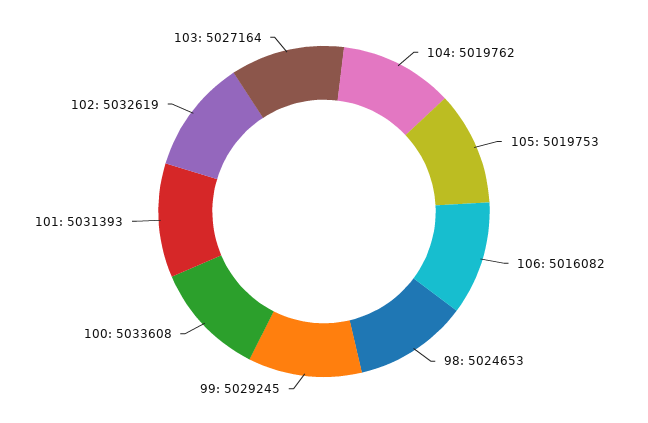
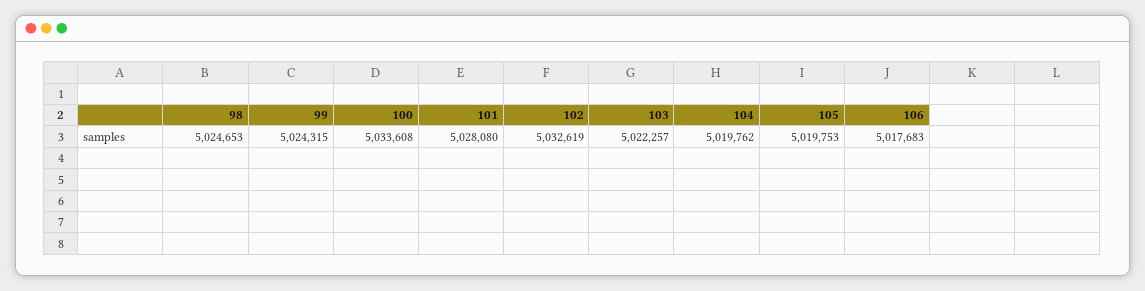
106: 5016082 -> 5017683
99: 5029245 -> 5024315
101: 5031393 -> 5028080
103: 5027164 -> 5022257

